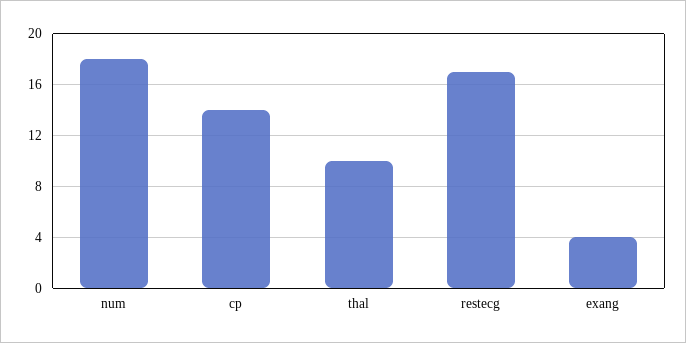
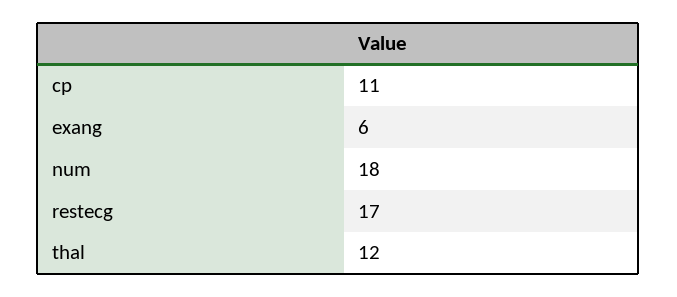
cp: 14 -> 11
thal: 10 -> 12
exang: 4 -> 6

